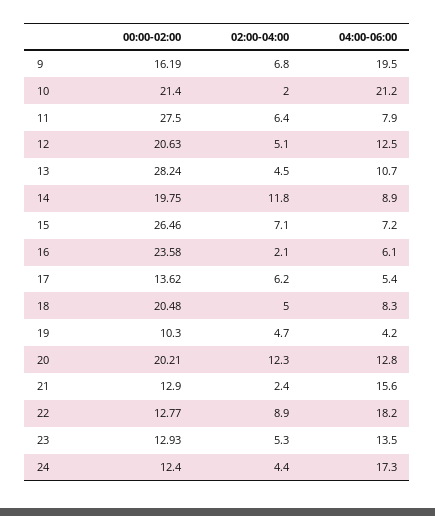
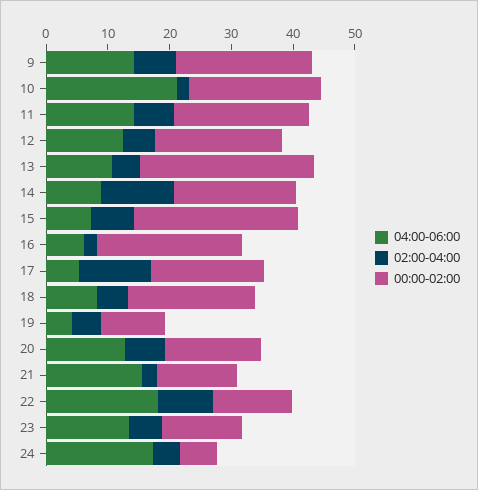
00:00-02:00, 9: 16.19 -> 22
04:00-06:00, 9: 19.5 -> 14
00:00-02:00, 11: 27.5 -> 22
04:00-06:00, 11: 7.9 -> 14
00:00-02:00, 17: 13.62 -> 18
02:00-04:00, 17: 6.2 -> 12
00:00-02:00, 20: 20.21 -> 16
02:00-04:00, 20: 12.3 -> 6
00:00-02:00, 24: 12.4 -> 6

